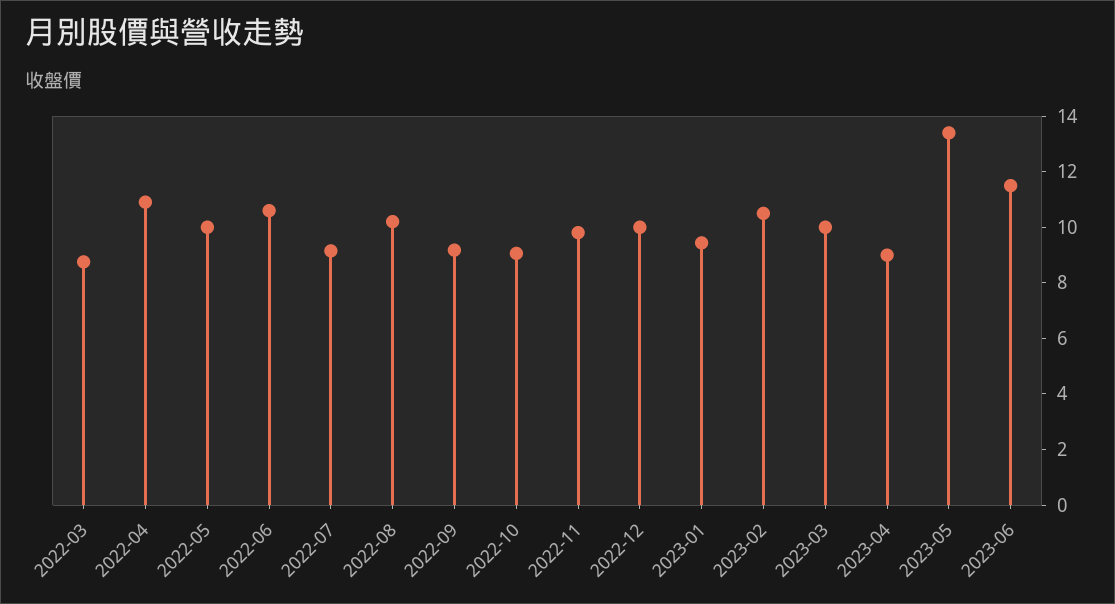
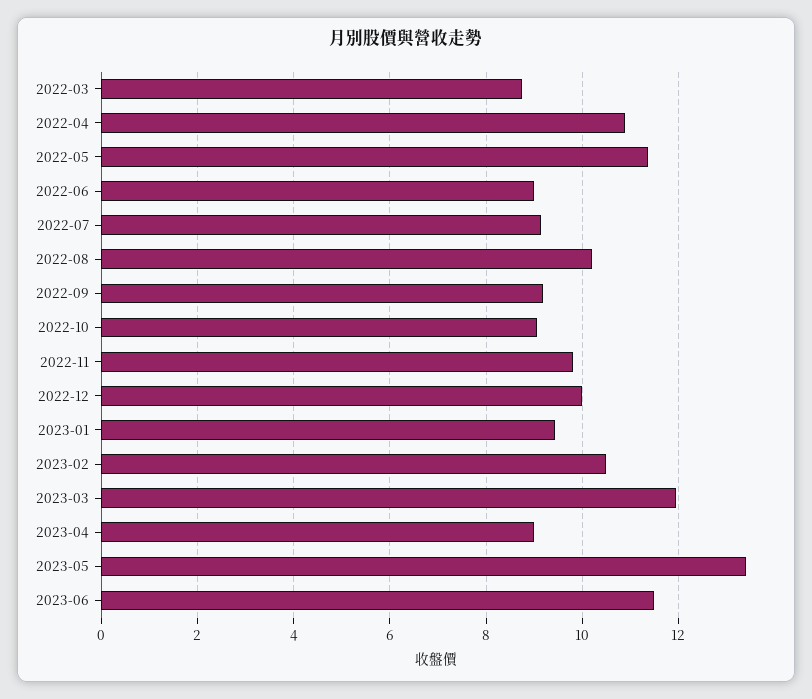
2022-05: 10 -> 11.4
2022-06: 10.5 -> 9
2023-03: 10 -> 12

